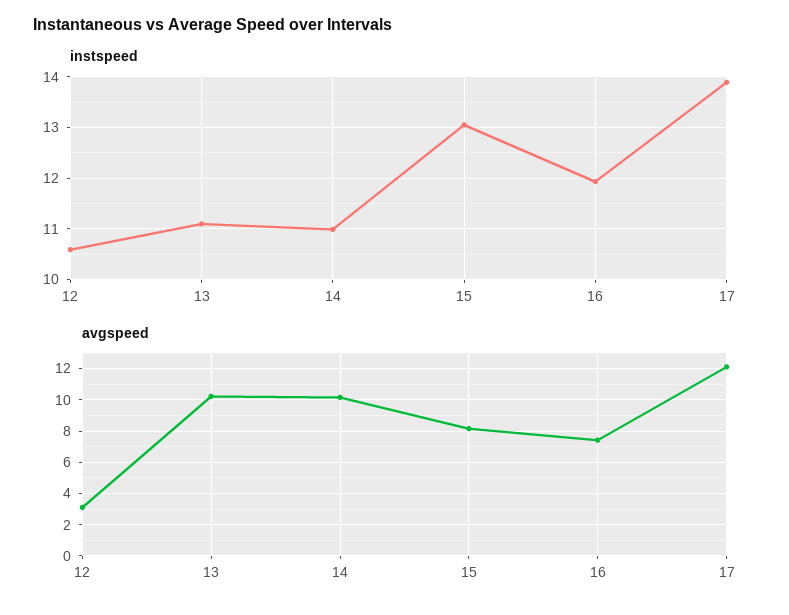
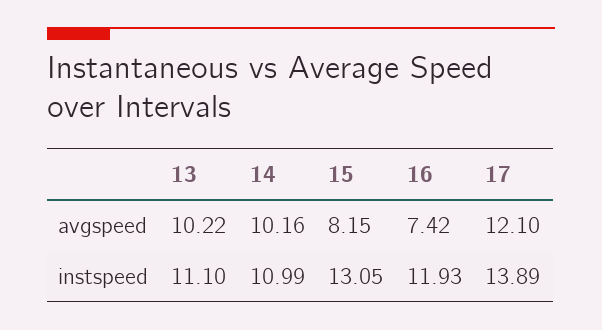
instspeed, 12: 10.6 -> none
avgspeed, 12: 3 -> none

